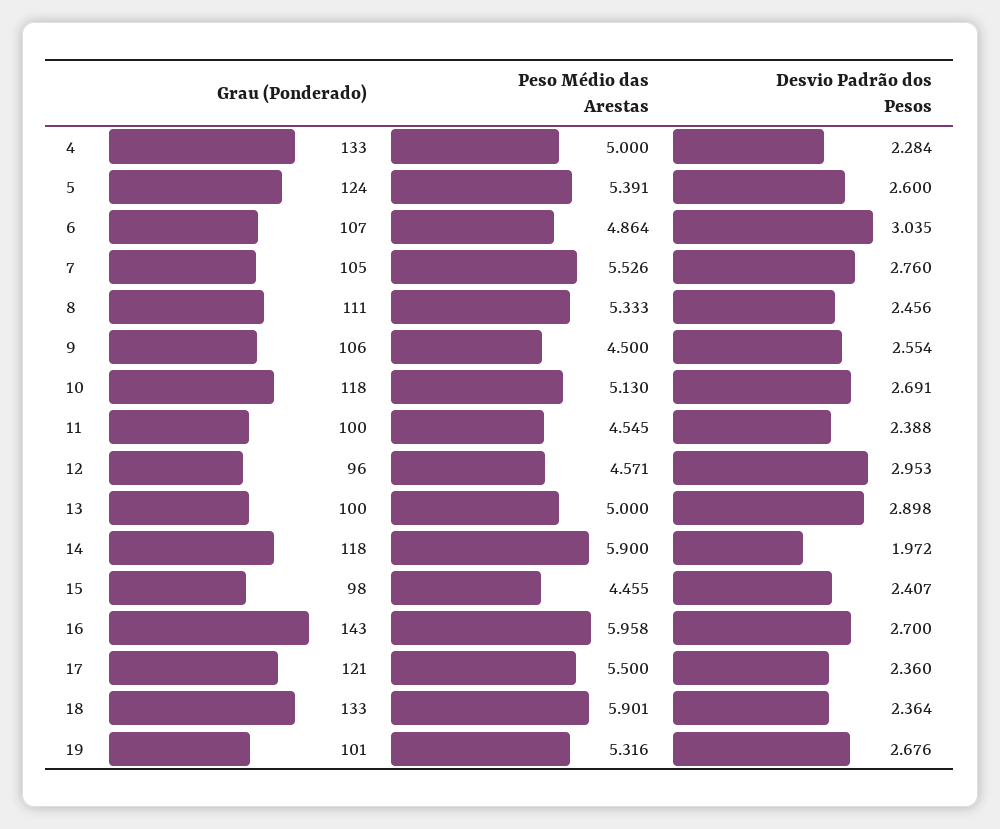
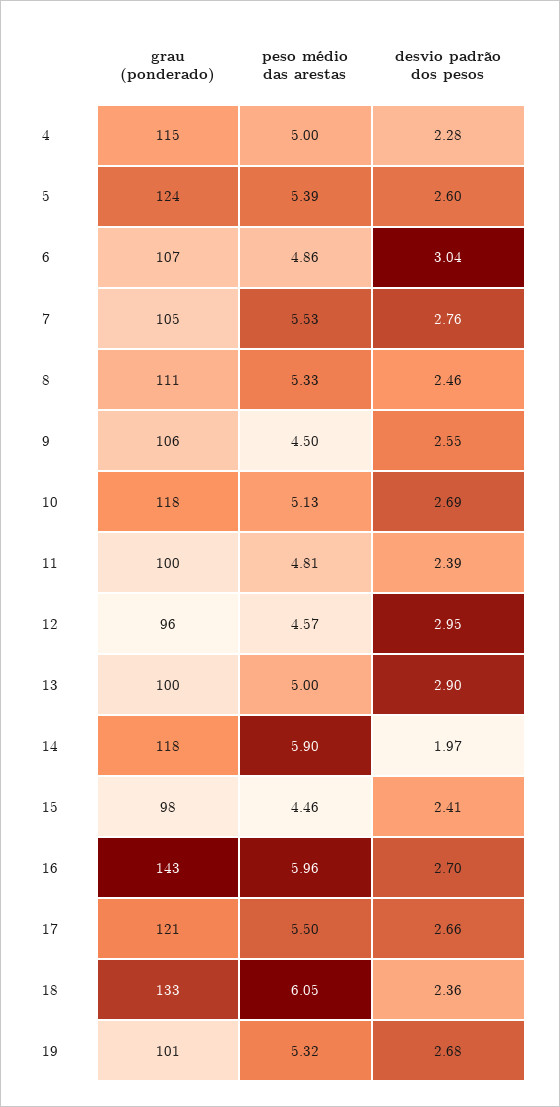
Grau (Ponderado), 4: 133 -> 115
Peso Médio das Arestas, 11: 4.545 -> 4.81
Desvio Padrão dos Pesos, 17: 2.36 -> 2.66
Peso Médio das Arestas, 18: 5.901 -> 6.05

